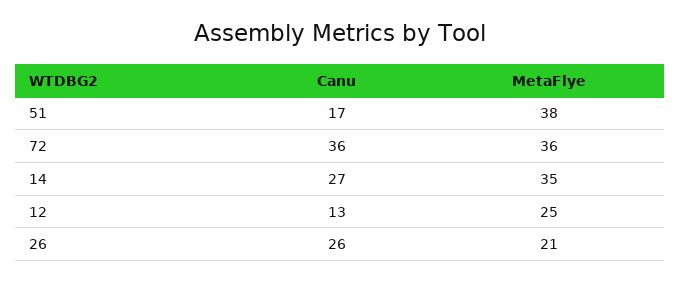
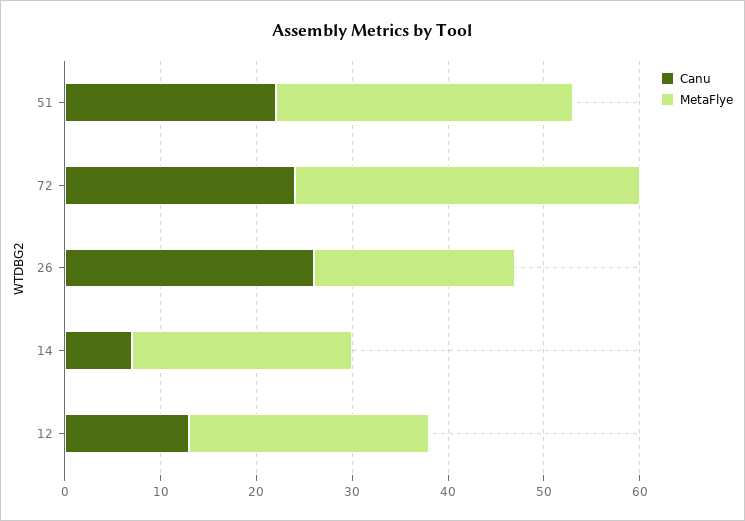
Canu, 51: 17 -> 22
MetaFlye, 51: 38 -> 31
Canu, 72: 36 -> 24
Canu, 14: 27 -> 7
MetaFlye, 14: 35 -> 23

